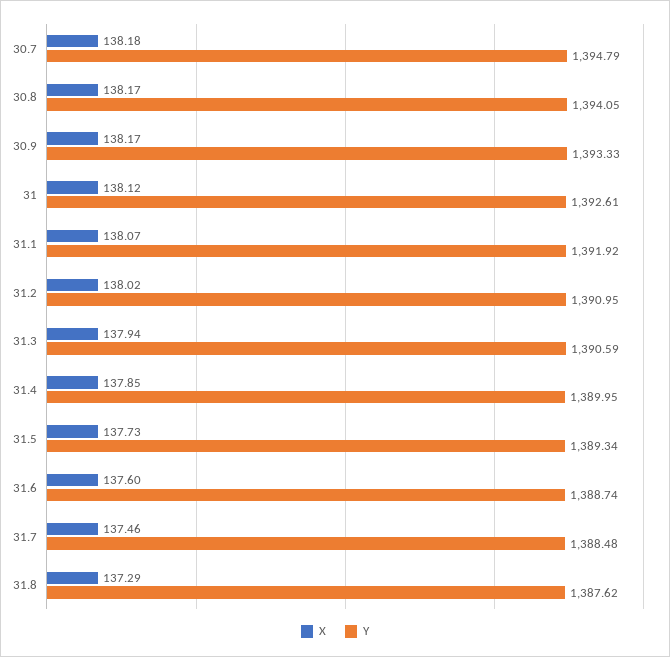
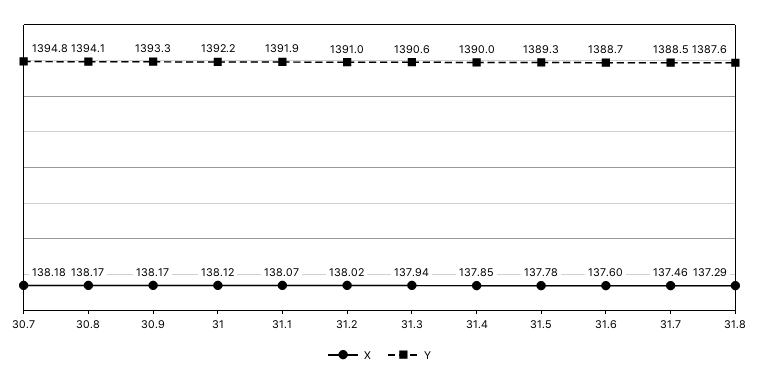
Y, 31: 1392.61 -> 1392.2
X, 31.5: 137.73 -> 137.78

